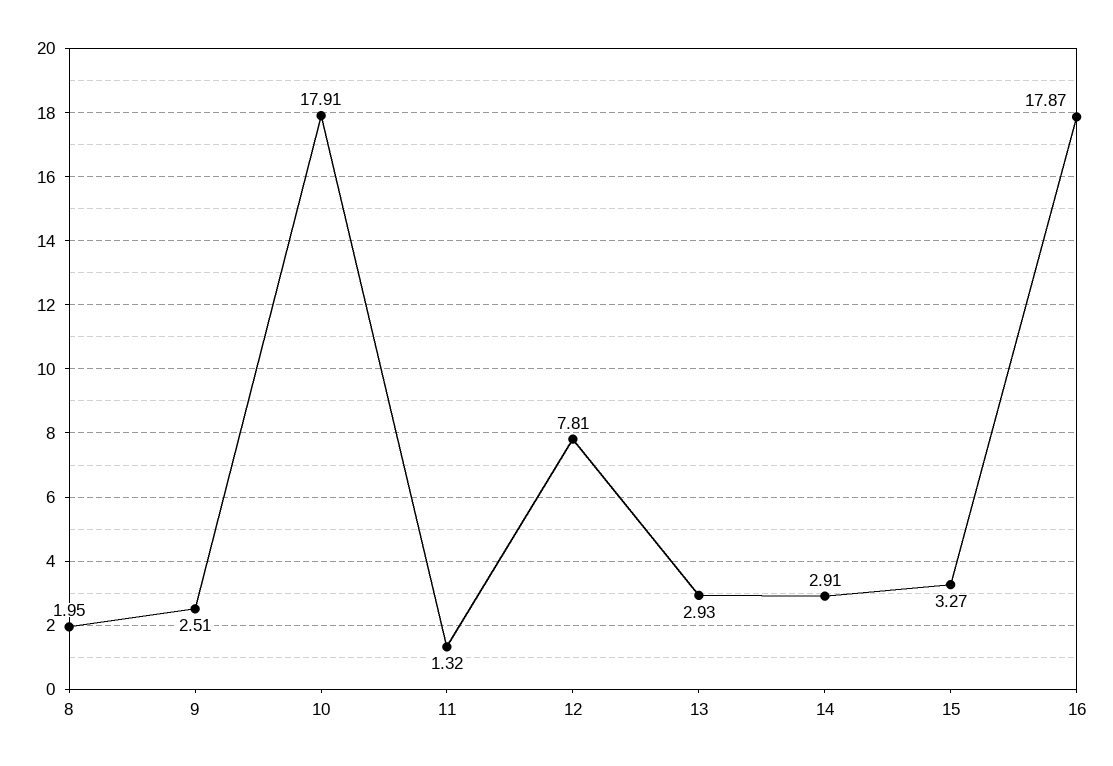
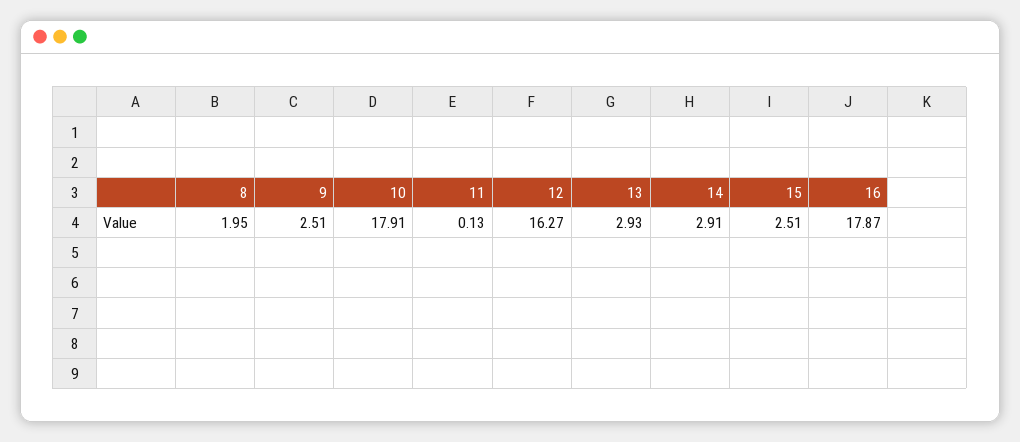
11: 1.32 -> 0.13
12: 7.81 -> 16.27
15: 3.27 -> 2.51

